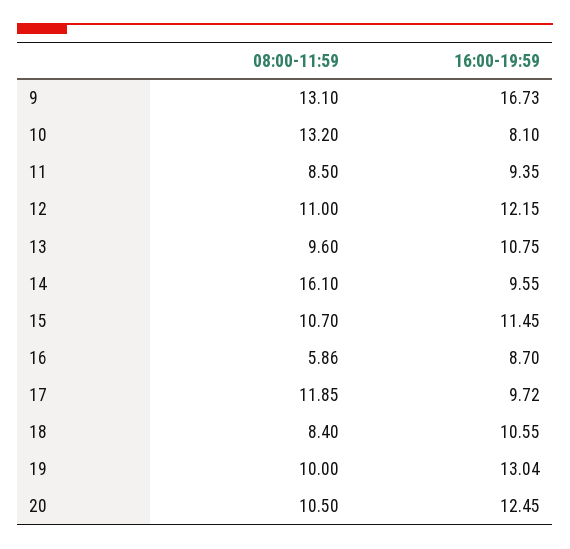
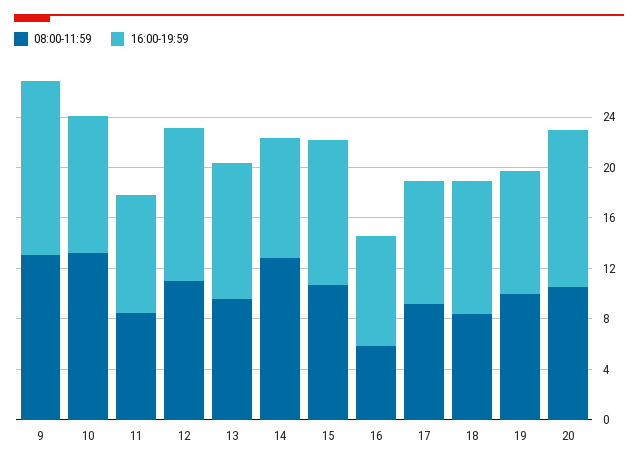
16:00-19:59, 9: 16.73 -> 14
16:00-19:59, 10: 8.1 -> 11
08:00-11:59, 14: 16.1 -> 13
08:00-11:59, 17: 11.85 -> 9
16:00-19:59, 19: 13.04 -> 10

